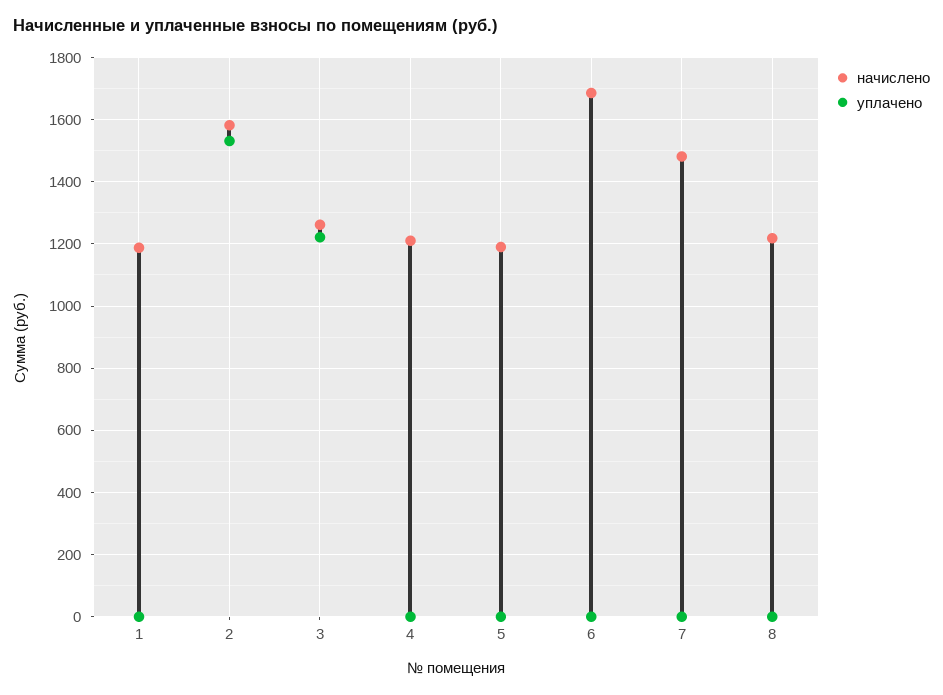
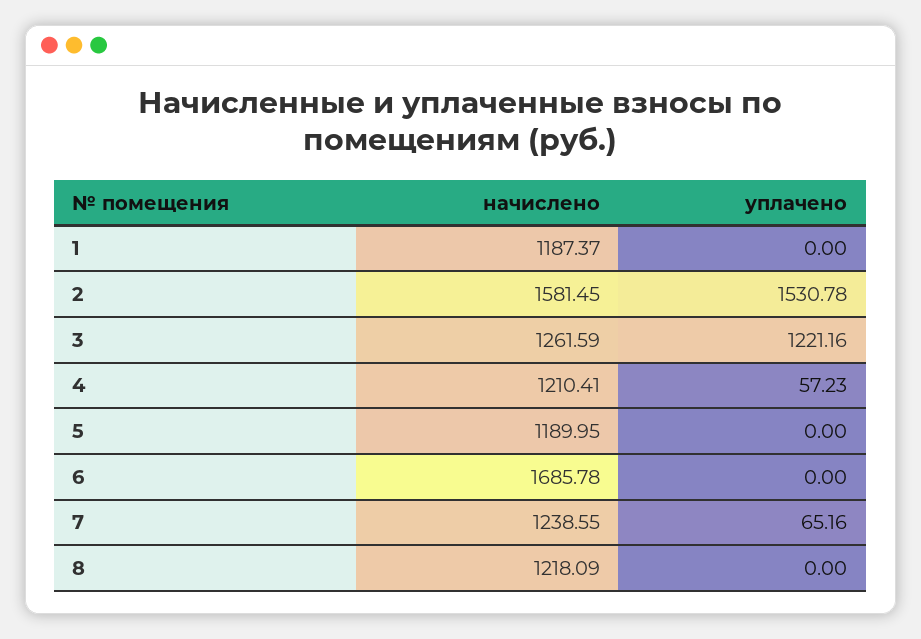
уплачено, 4: 0 -> 57.23
начислено, 7: 1480 -> 1238.55
уплачено, 7: 0 -> 65.16

